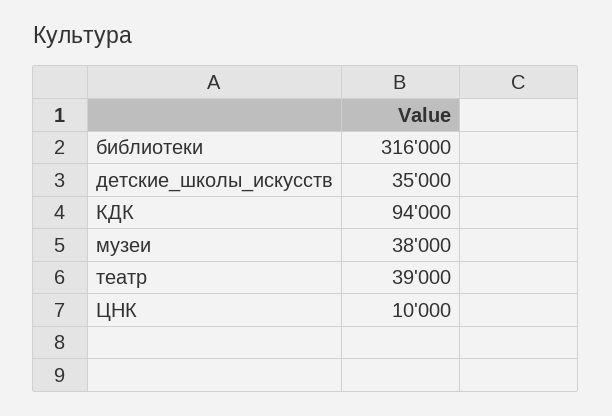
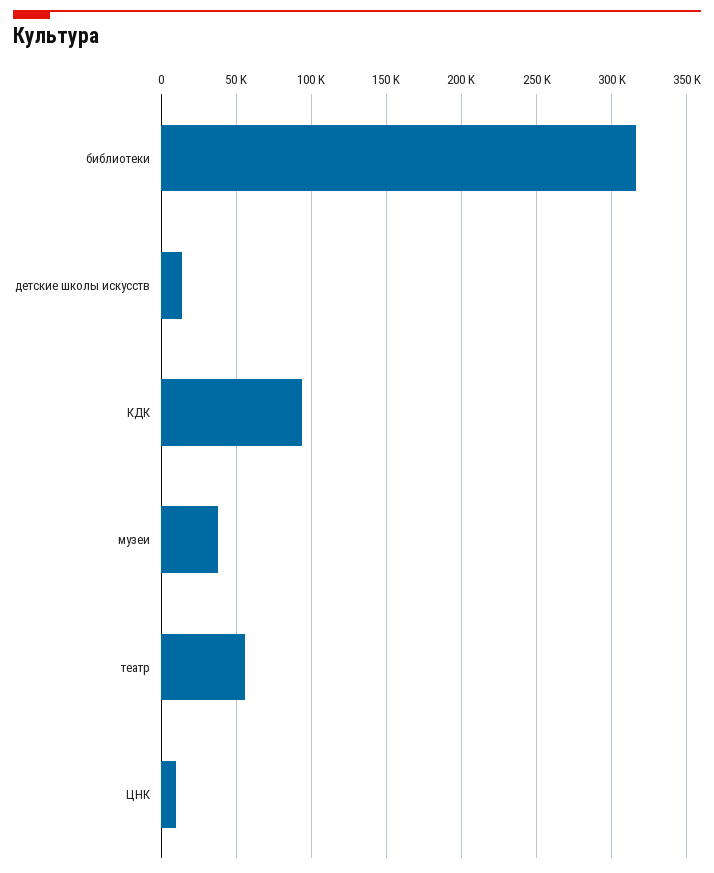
детские_школы_искусств: 35000 -> 15000
театр: 39000 -> 55000

